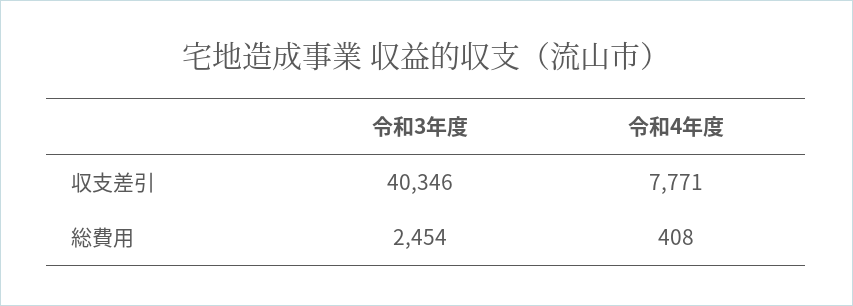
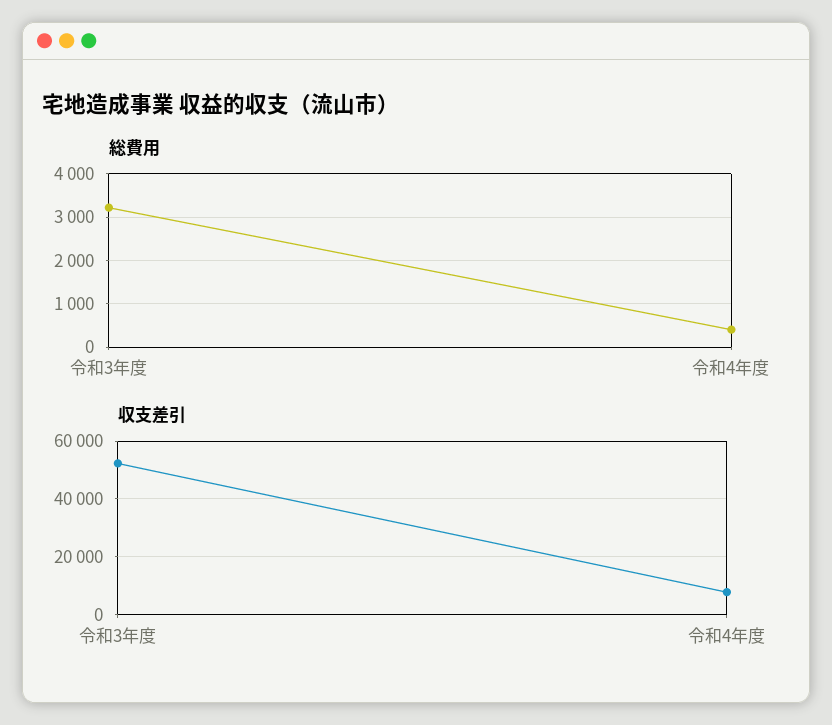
収支差引, 令和3年度: 40346 -> 52500
総費用, 令和3年度: 2454 -> 3200

